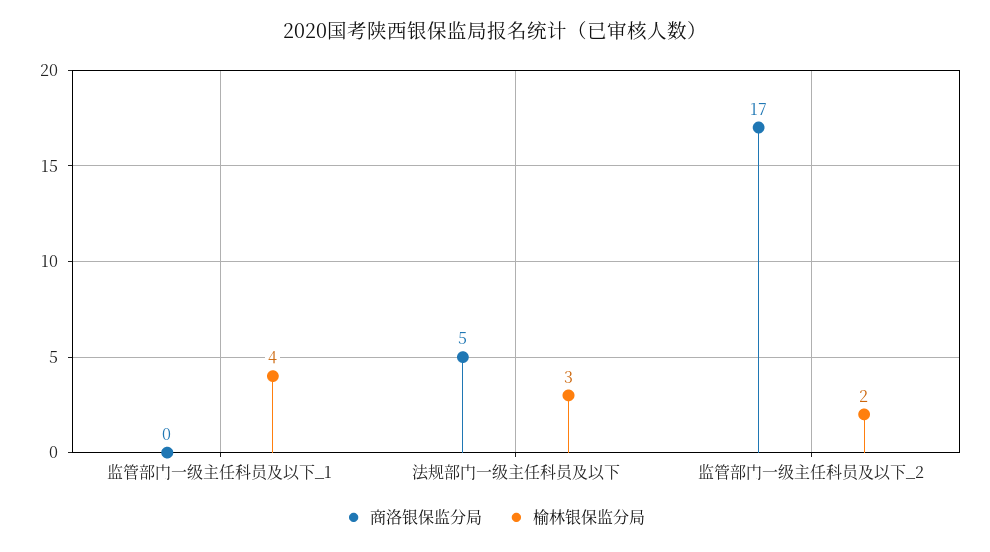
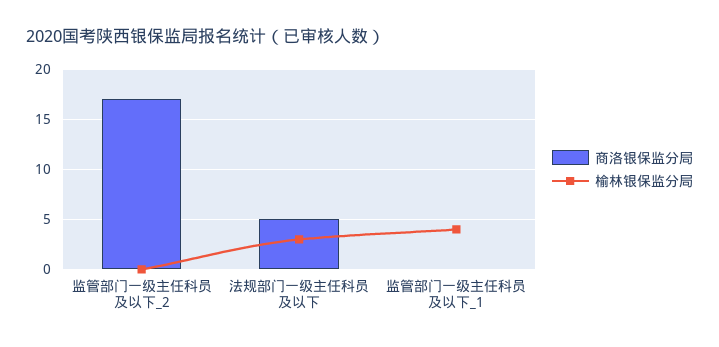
榆林银保监分局, 监管部门一级主任科员及以下_2: 2 -> 0

